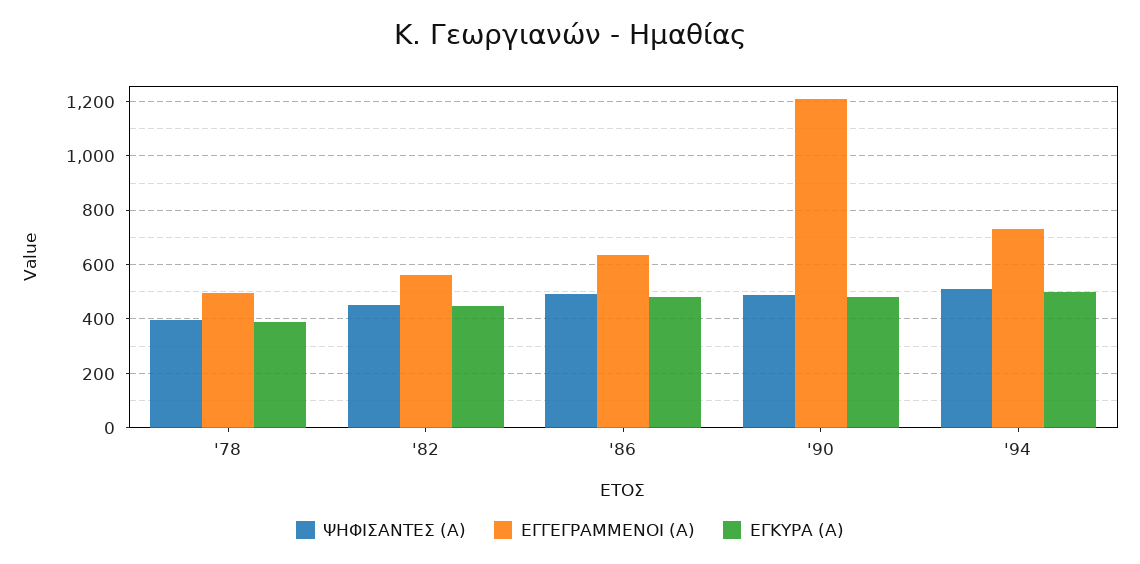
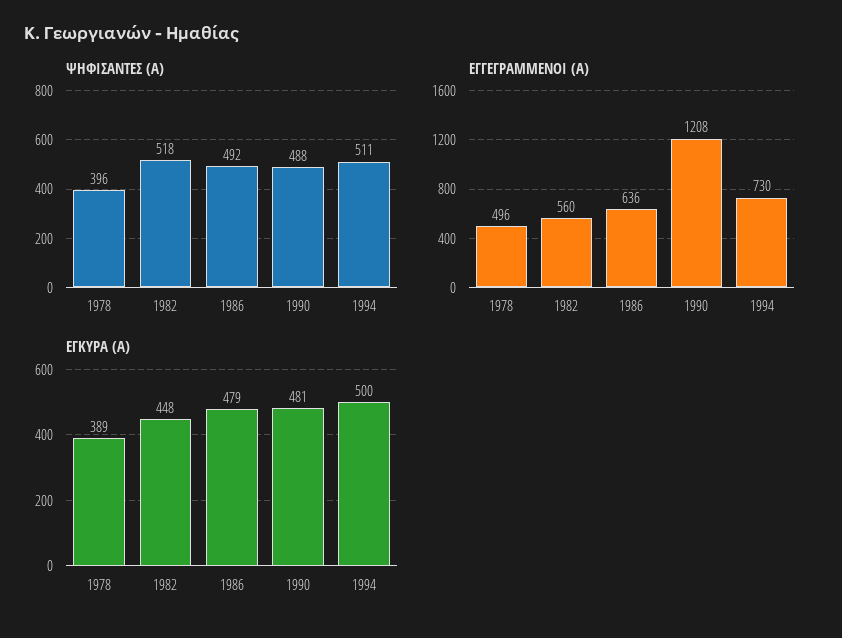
ΨΗΦΙΣΑΝΤΕΣ (Α), '82: 450 -> 518

